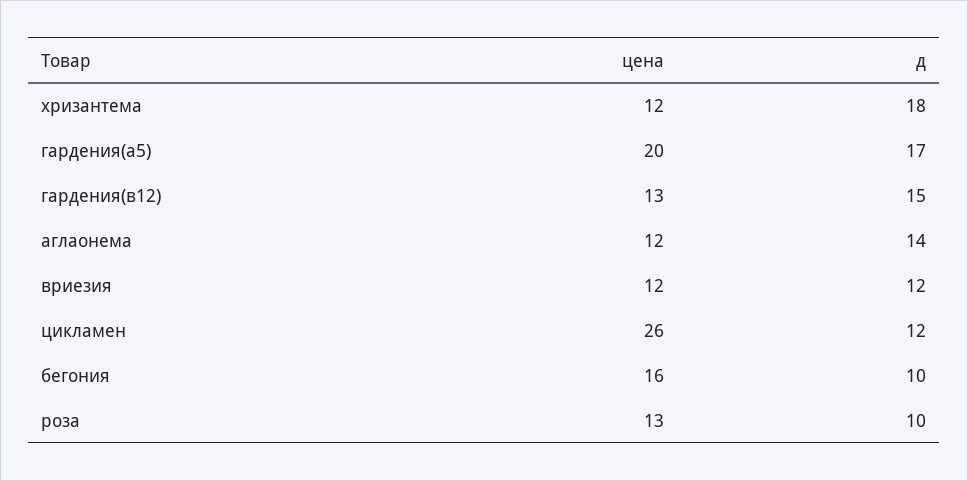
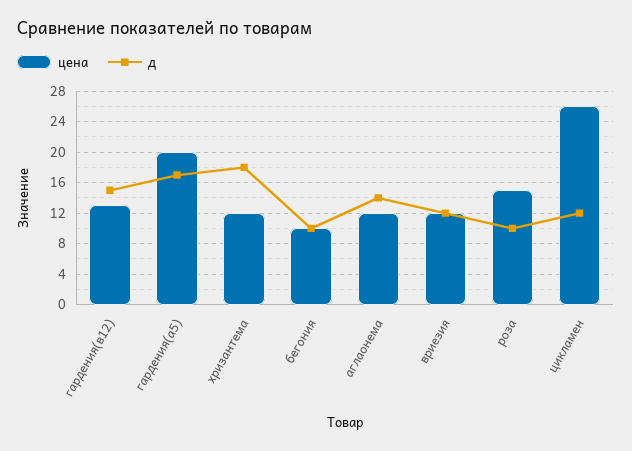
цена, бегония: 16 -> 10
цена, роза: 13 -> 15

